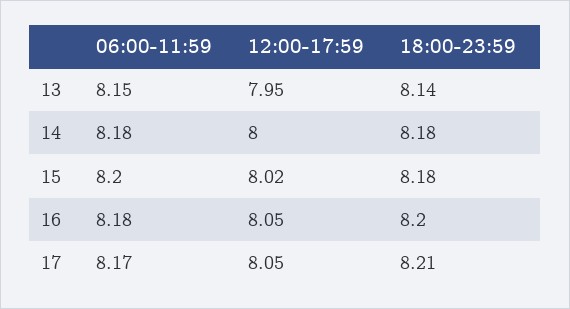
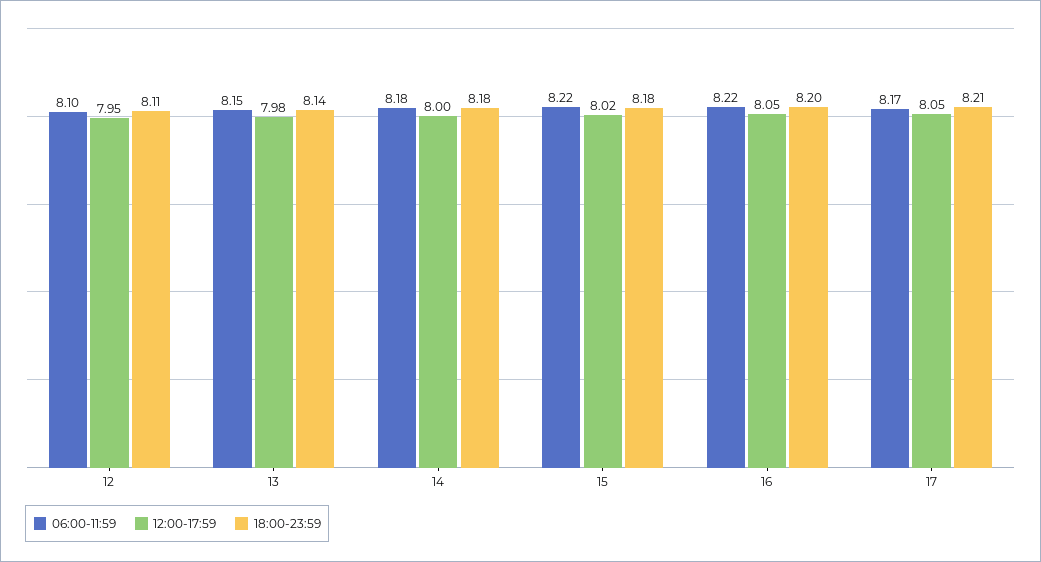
12:00-17:59, 13: 7.95 -> 7.98
06:00-11:59, 15: 8.2 -> 8.22
06:00-11:59, 16: 8.18 -> 8.22
06:00-11:59, 12: none -> 8.1
12:00-17:59, 12: none -> 7.95
18:00-23:59, 12: none -> 8.11

